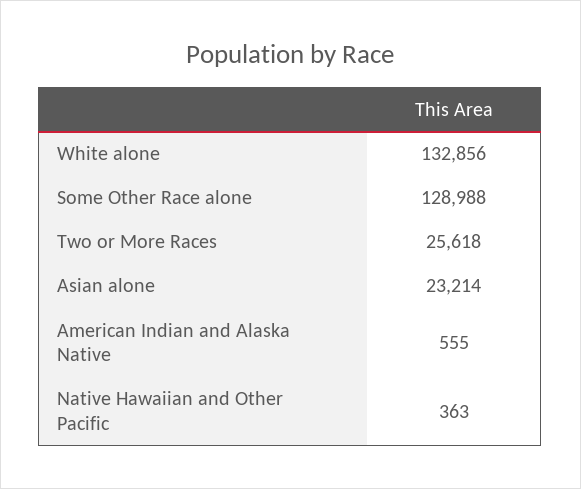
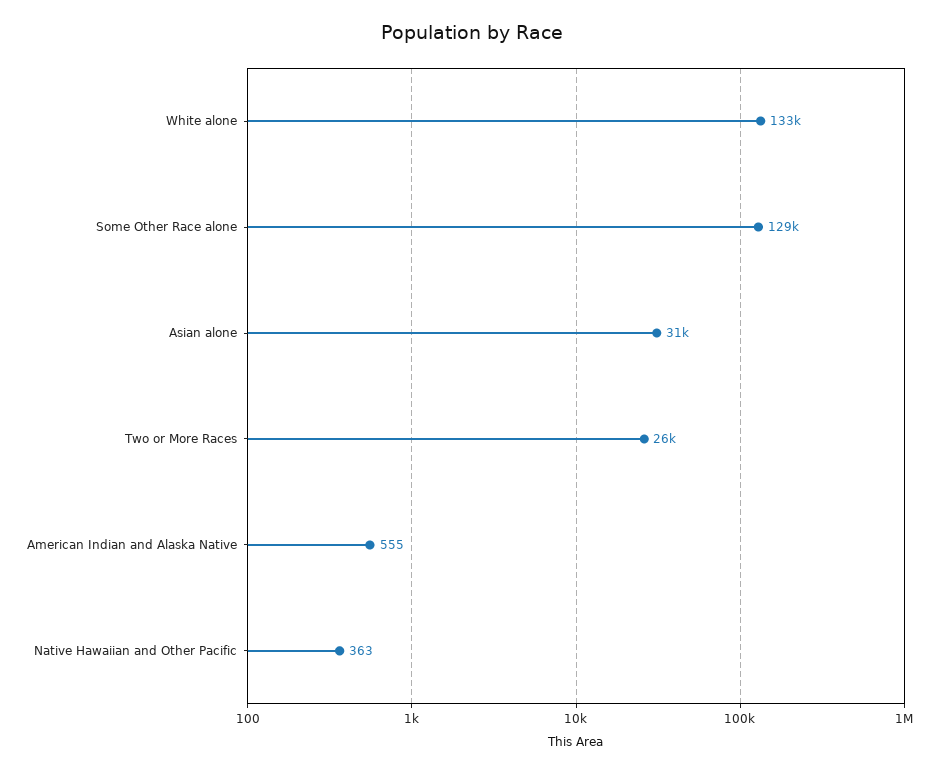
Asian alone: 23214 -> 31000

